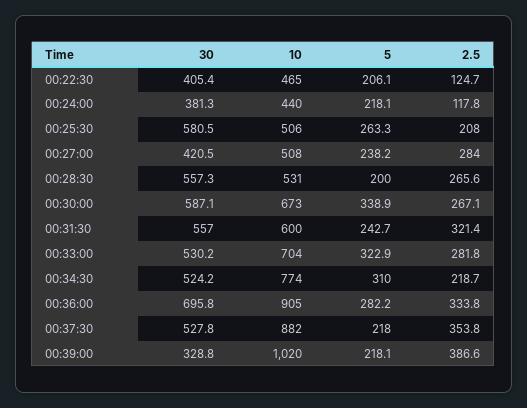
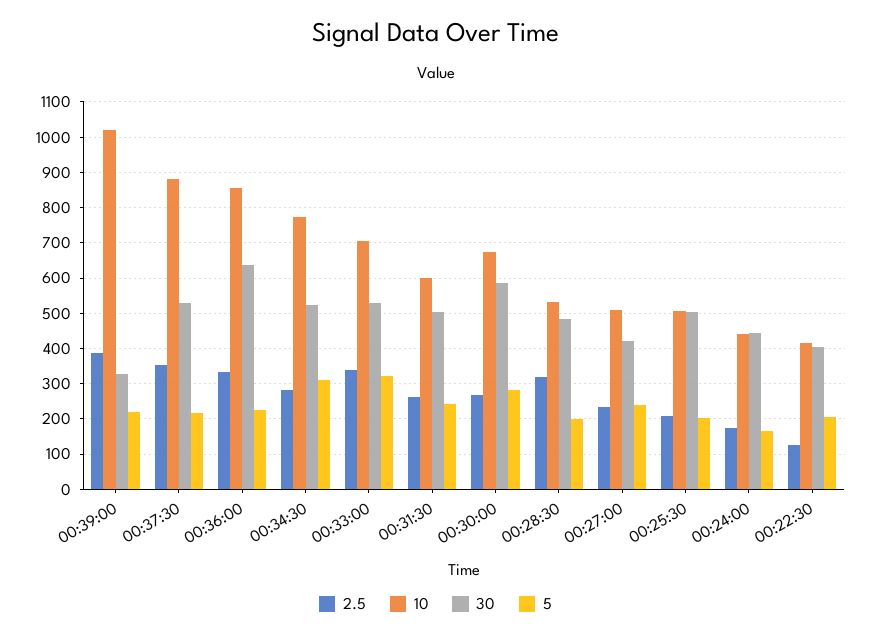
10, 00:22:30: 465 -> 420
30, 00:24:00: 381.3 -> 440
5, 00:24:00: 218.1 -> 160
2.5, 00:24:00: 117.8 -> 180
30, 00:25:30: 580.5 -> 500
5, 00:25:30: 263.3 -> 200
2.5, 00:27:00: 284 -> 240
30, 00:28:30: 557.3 -> 480
2.5, 00:28:30: 265.6 -> 320
5, 00:30:00: 338.9 -> 280
30, 00:31:30: 557 -> 500
2.5, 00:31:30: 321.4 -> 260
2.5, 00:33:00: 281.8 -> 340
2.5, 00:34:30: 218.7 -> 280
30, 00:36:00: 695.8 -> 640
10, 00:36:00: 905 -> 860
5, 00:36:00: 282.2 -> 220

